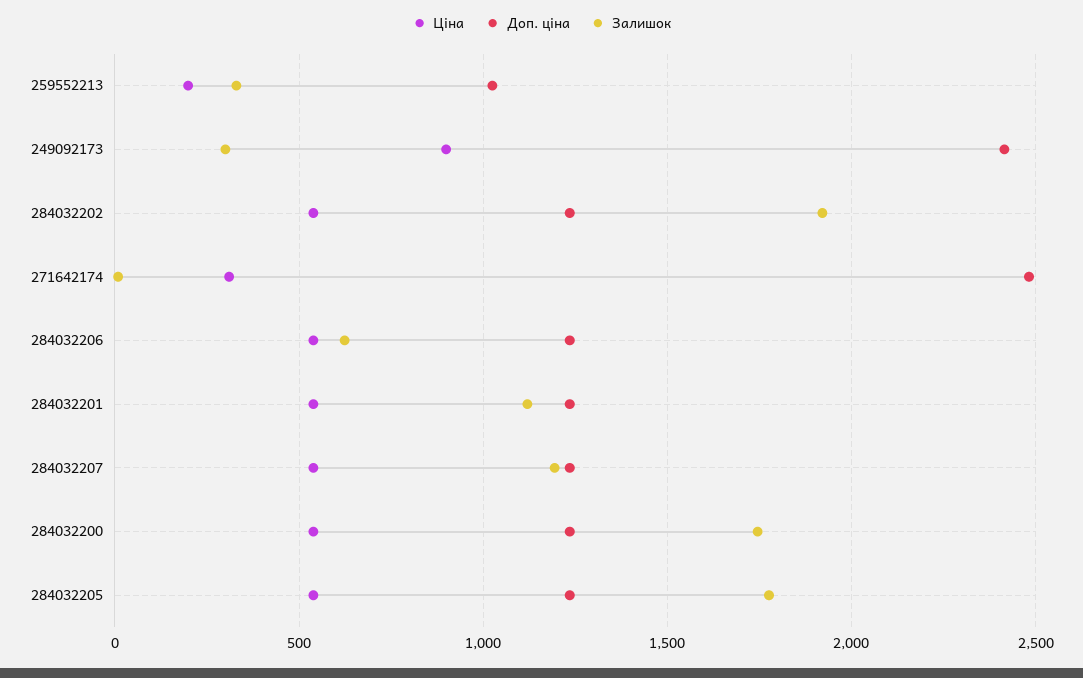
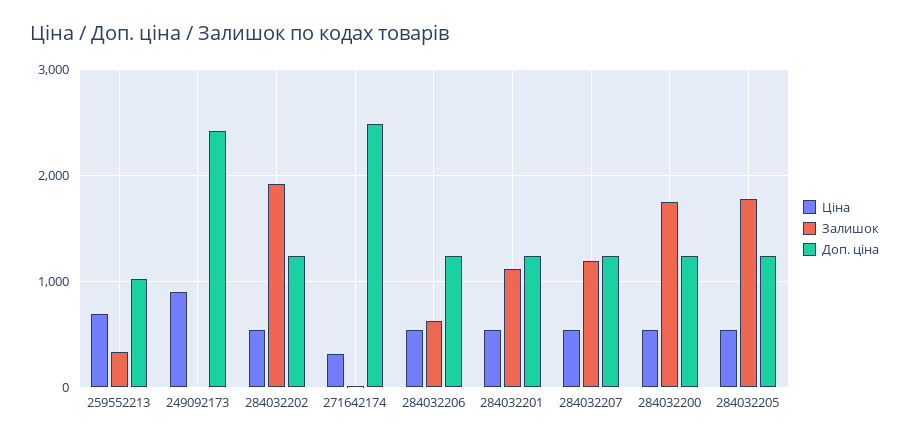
Ціна, 259552213: 200 -> 700
Залишок, 249092173: 300 -> 0

